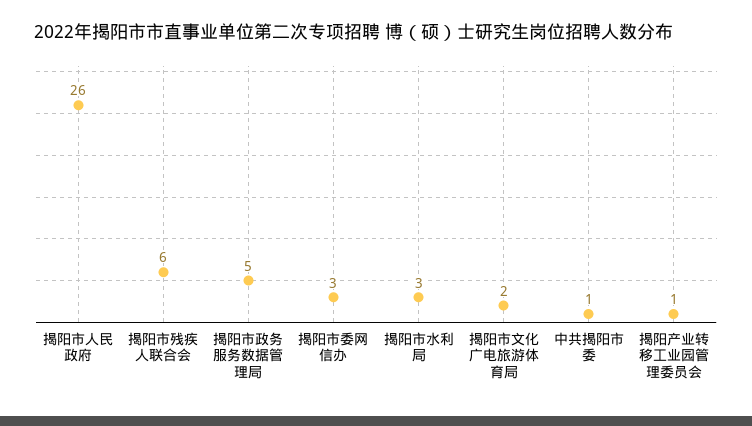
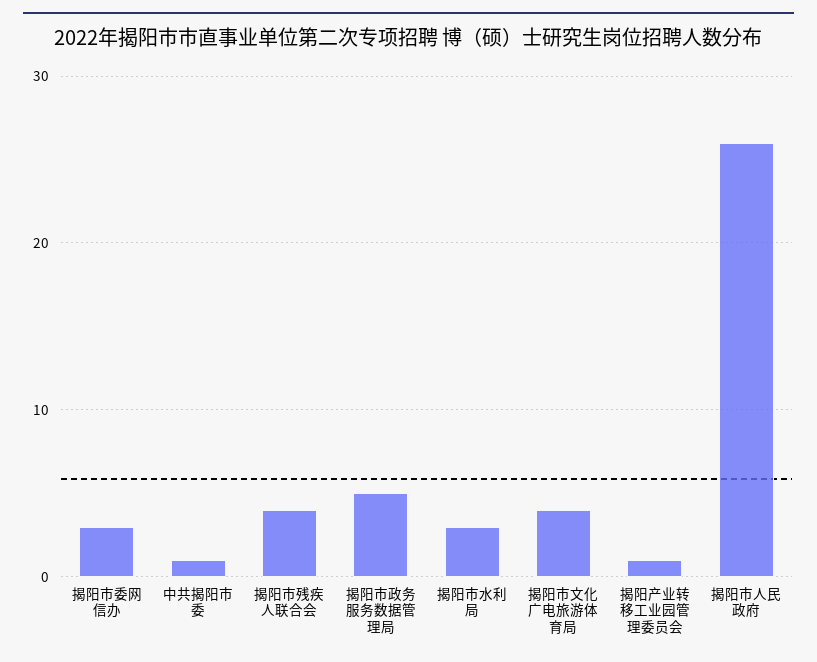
揭阳市残疾人联合会: 6 -> 4
揭阳市文化广电旅游体育局: 2 -> 4

